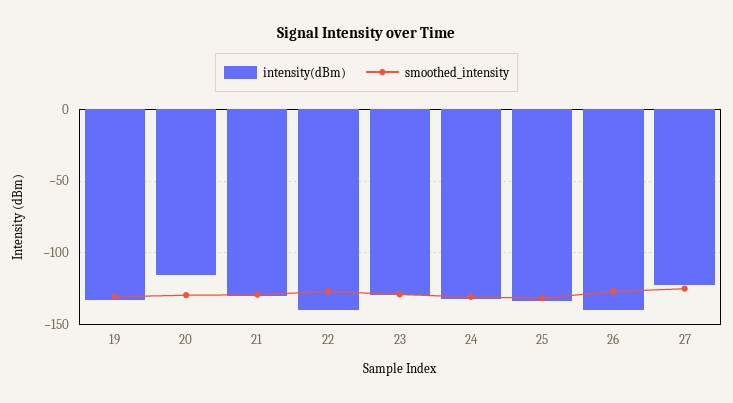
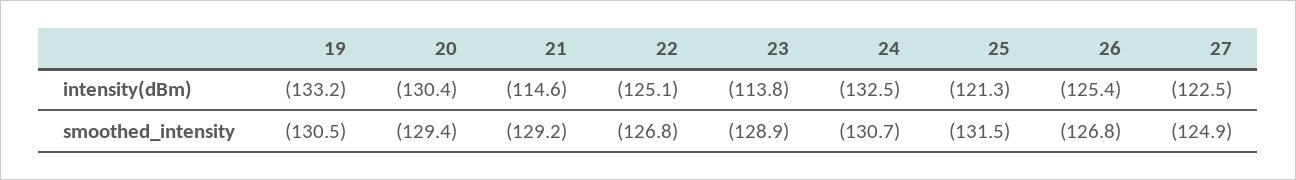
intensity(dBm), 20: -115 -> -130.4
intensity(dBm), 21: -130 -> -114.6
intensity(dBm), 22: -140 -> -125.1
intensity(dBm), 23: -130 -> -113.8
intensity(dBm), 25: -135 -> -121.3
intensity(dBm), 26: -140 -> -125.4

